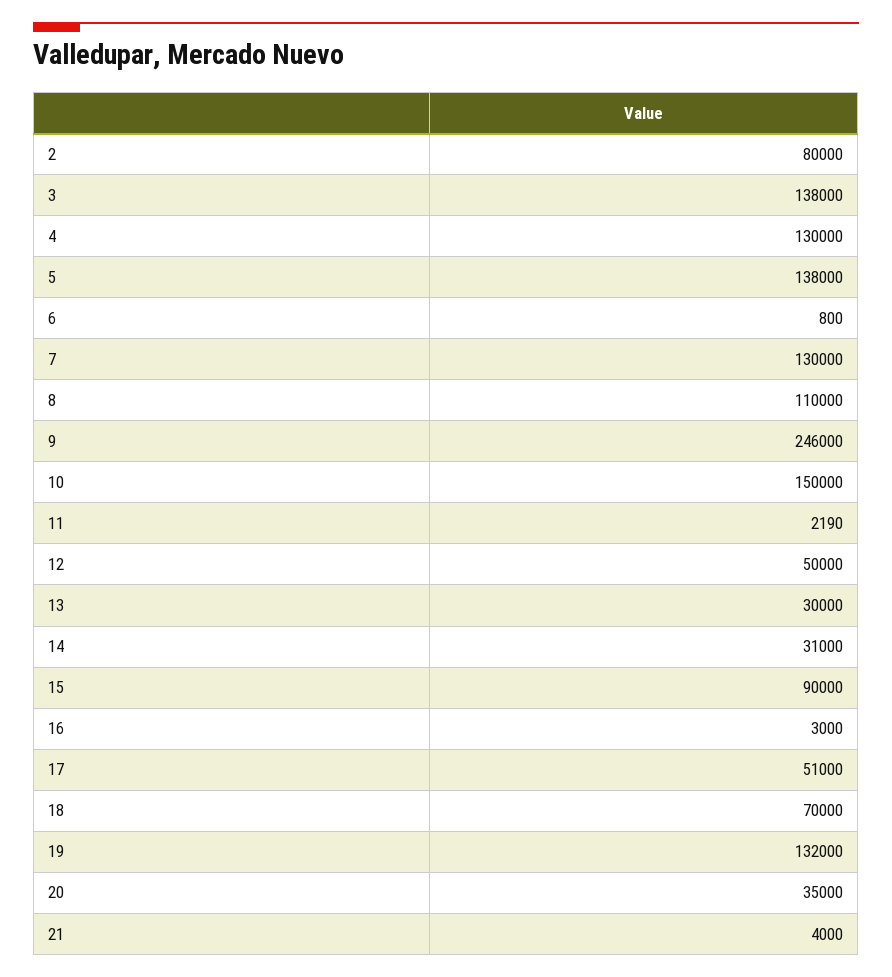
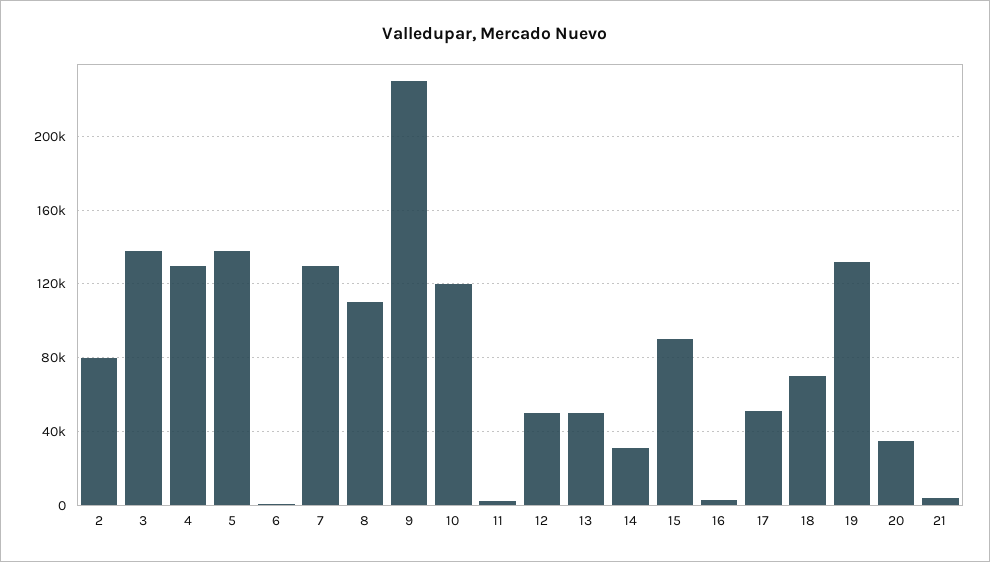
9: 246000 -> 230000
10: 150000 -> 120000
13: 30000 -> 50000

